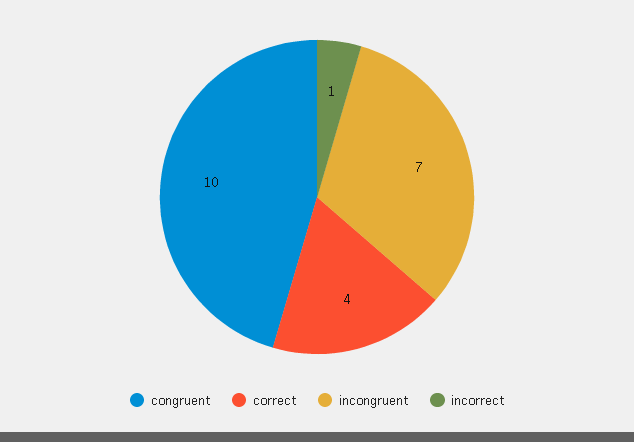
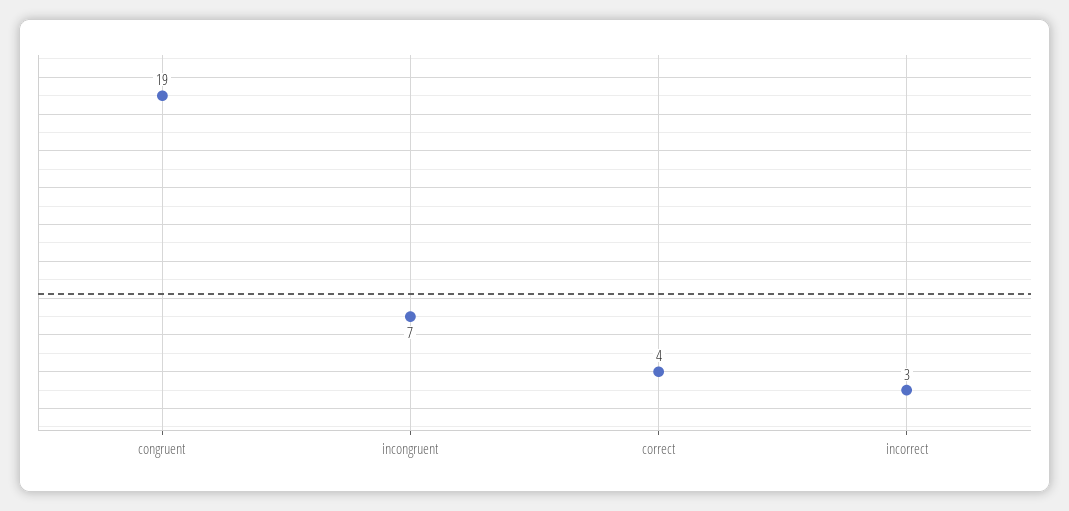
congruent: 10 -> 19
incorrect: 1 -> 3

